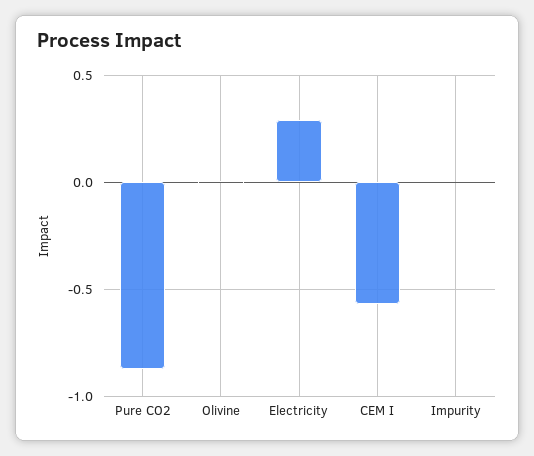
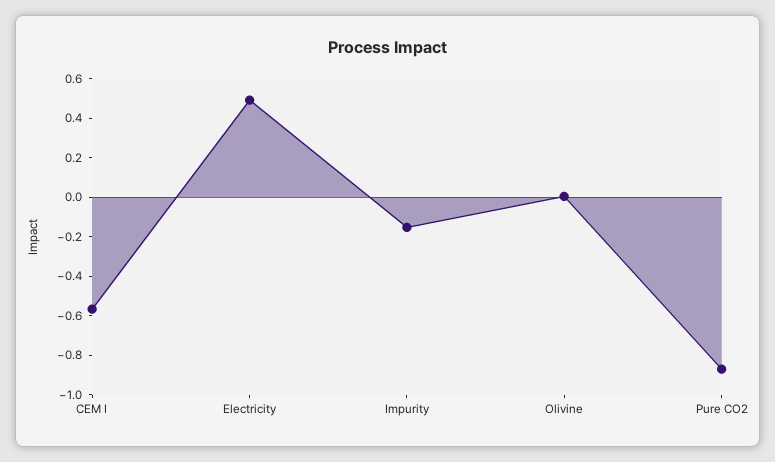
Electricity: 0.3 -> 0.5
Impurity: 0 -> -0.15

